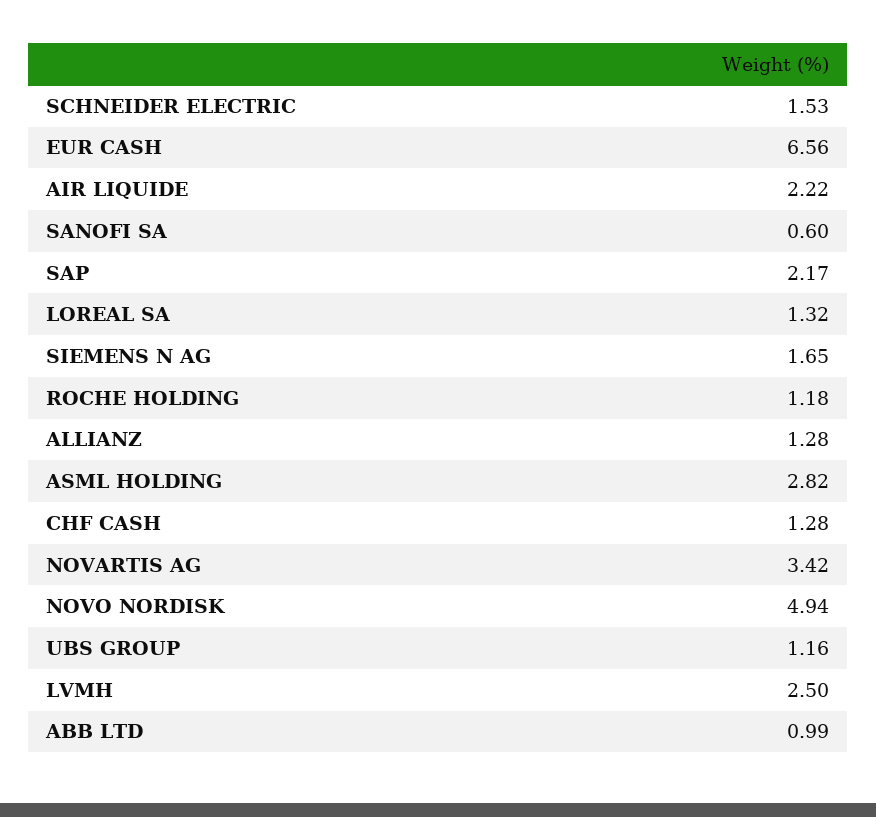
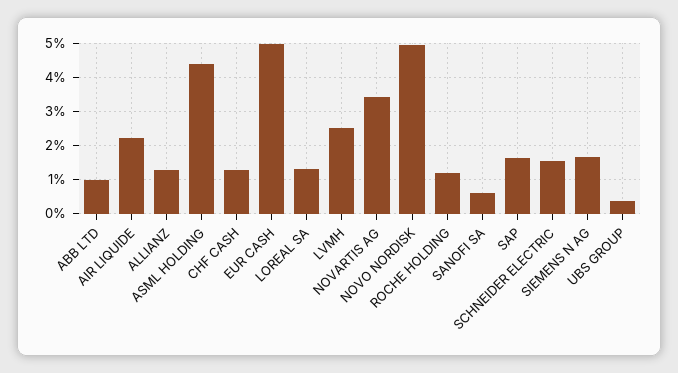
EUR CASH: 6.56 -> 5
SAP: 2.17 -> 1.6
ASML HOLDING: 2.82 -> 4.4
UBS GROUP: 1.16 -> 0.4

